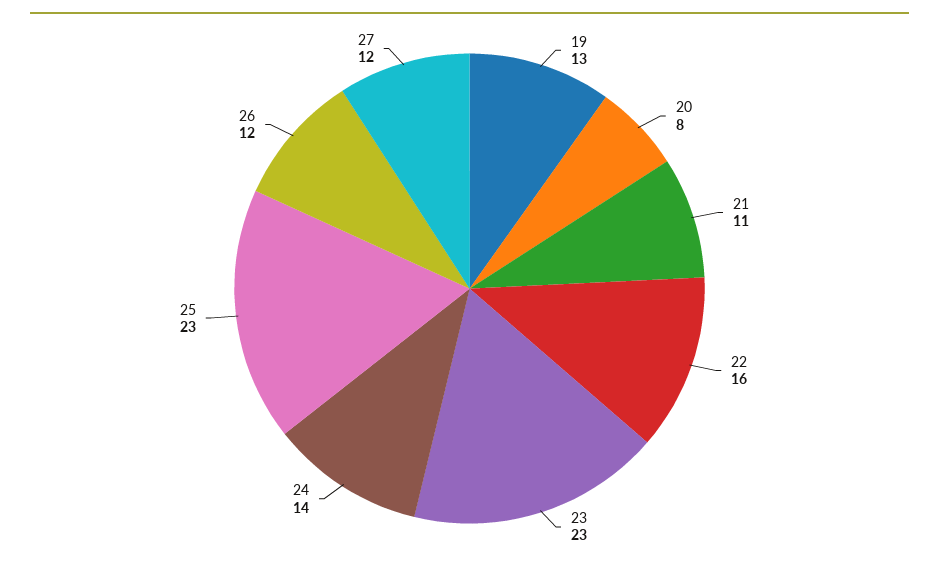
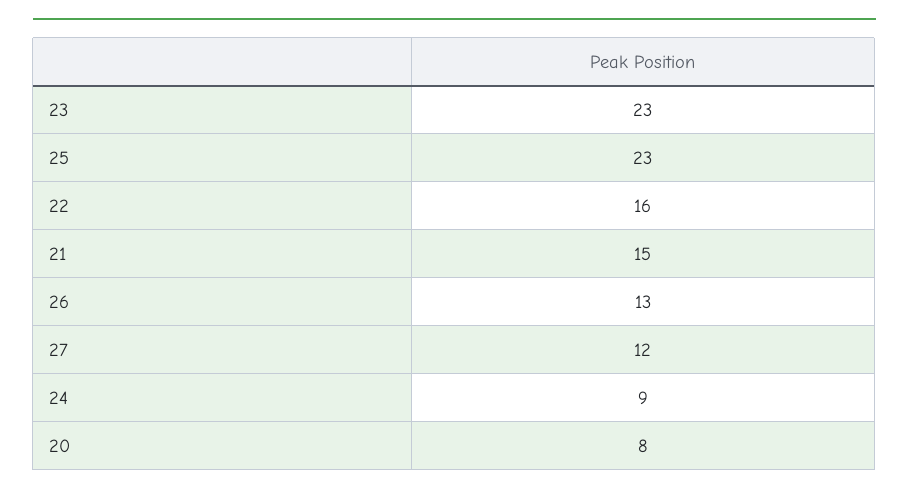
19: 13 -> none
21: 11 -> 15
24: 14 -> 9
26: 12 -> 13

